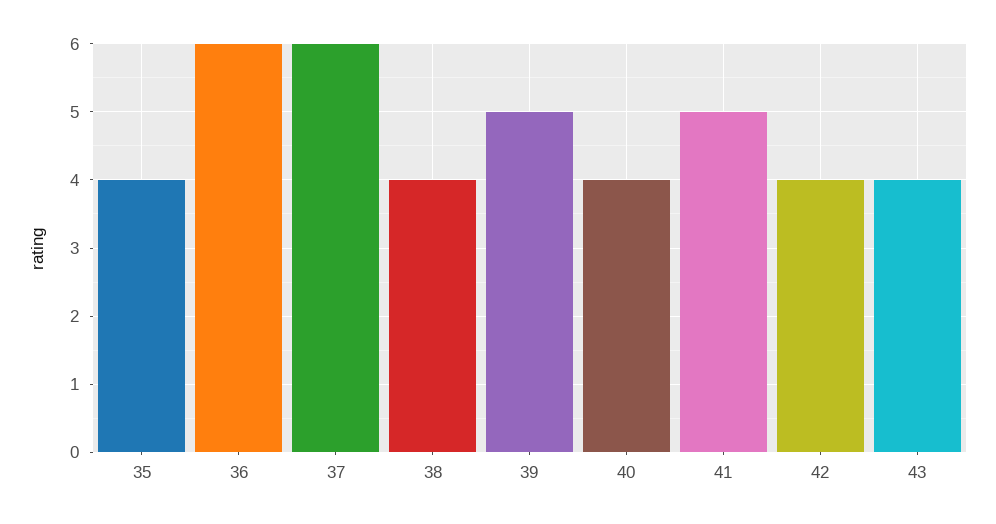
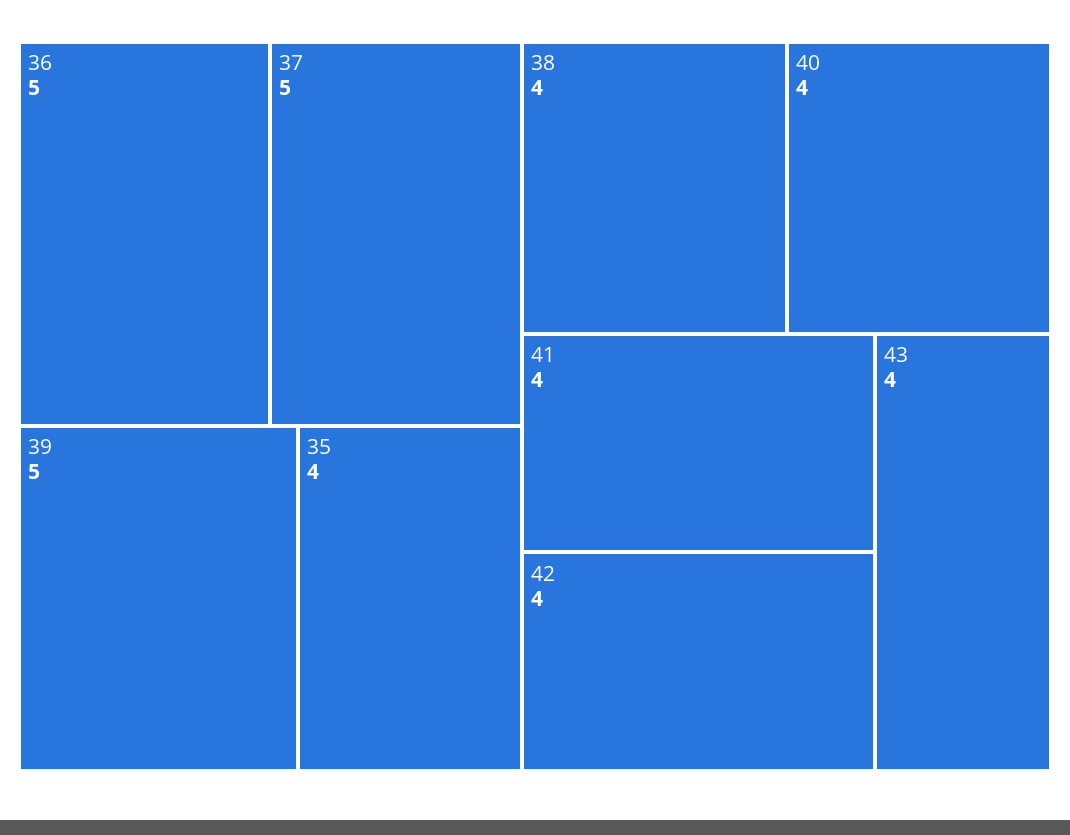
36: 6 -> 5
37: 6 -> 5
41: 5 -> 4

